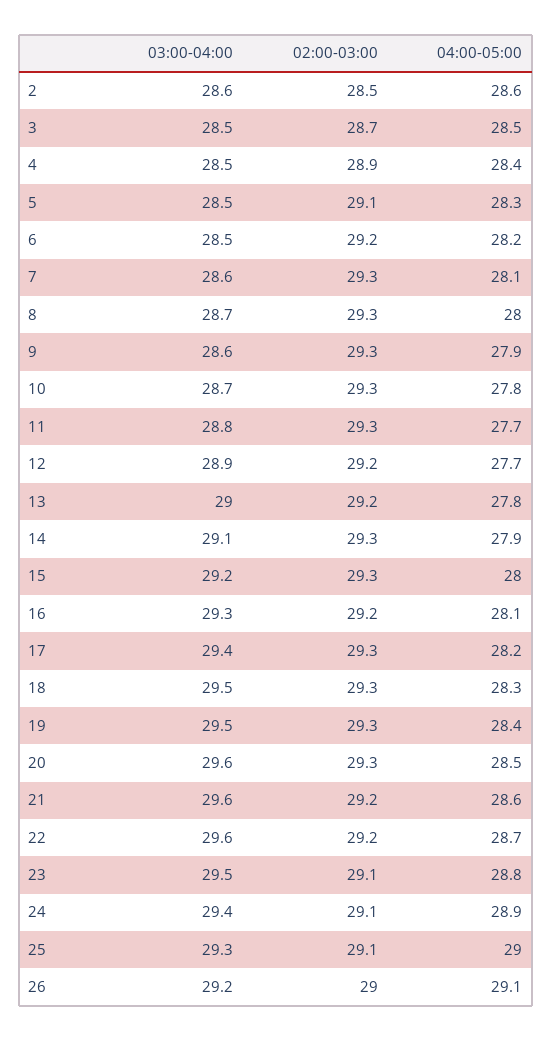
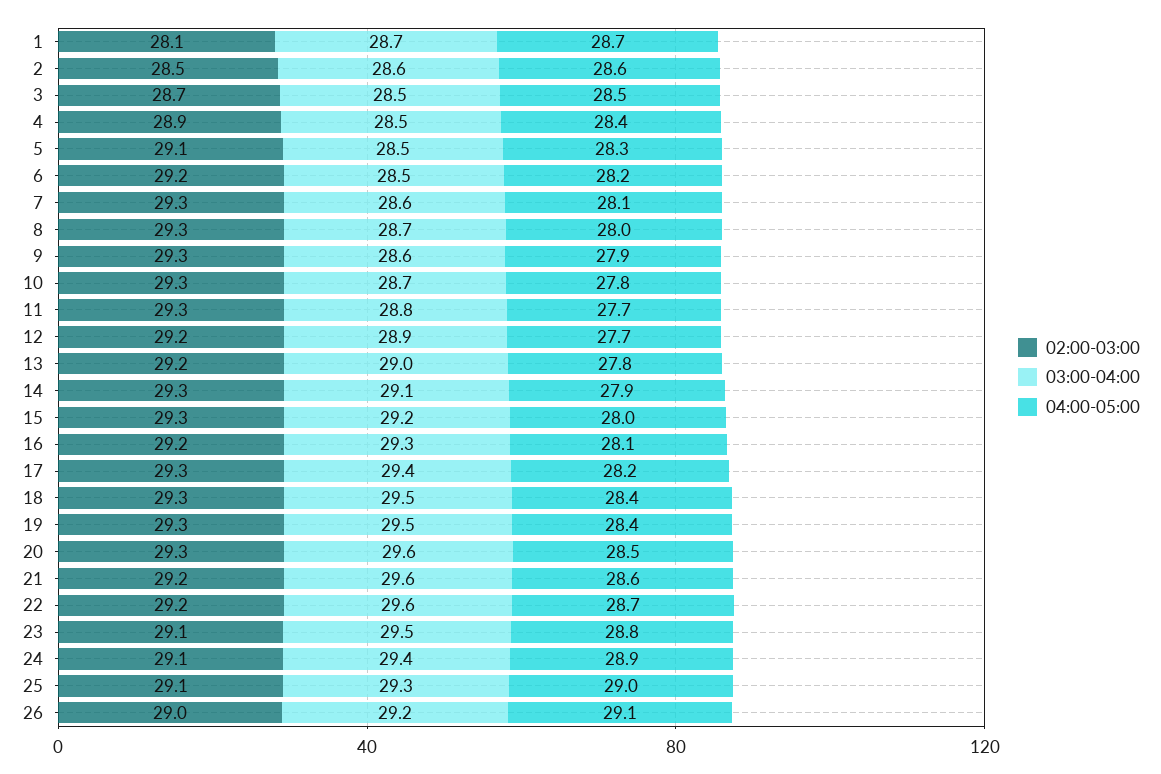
04:00-05:00, 18: 28.3 -> 28.4
02:00-03:00, 1: none -> 28.1
03:00-04:00, 1: none -> 28.7
04:00-05:00, 1: none -> 28.7

